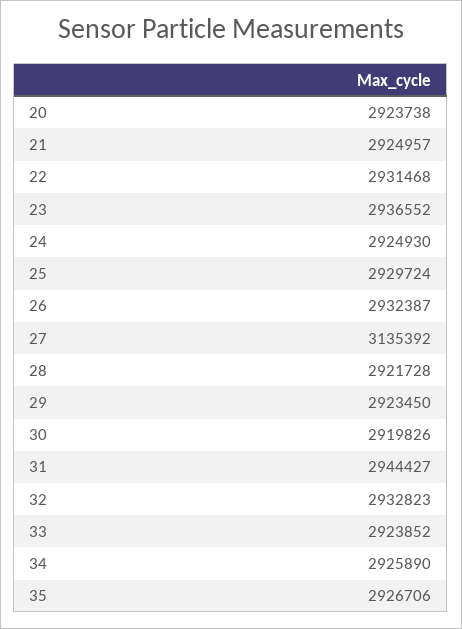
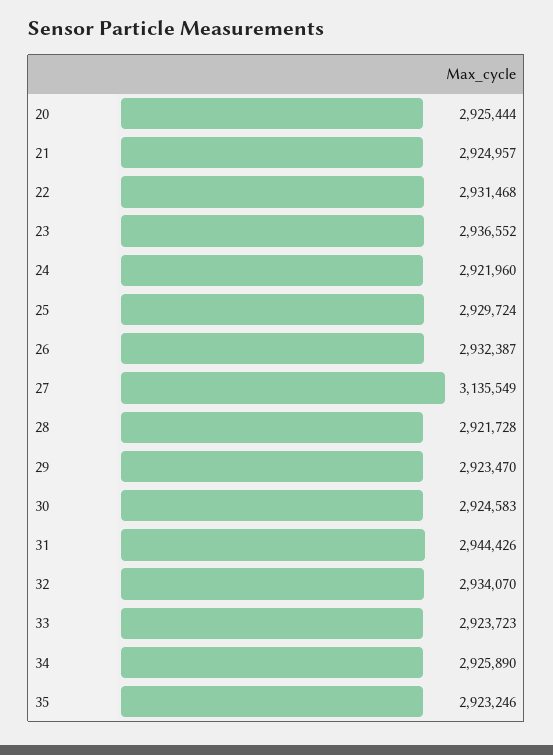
20: 2923738 -> 2925444
24: 2924930 -> 2921960
27: 3135392 -> 3135549
29: 2923450 -> 2923470
30: 2919826 -> 2924583
31: 2944427 -> 2944426
32: 2932823 -> 2934070
33: 2923852 -> 2923723
35: 2926706 -> 2923246

